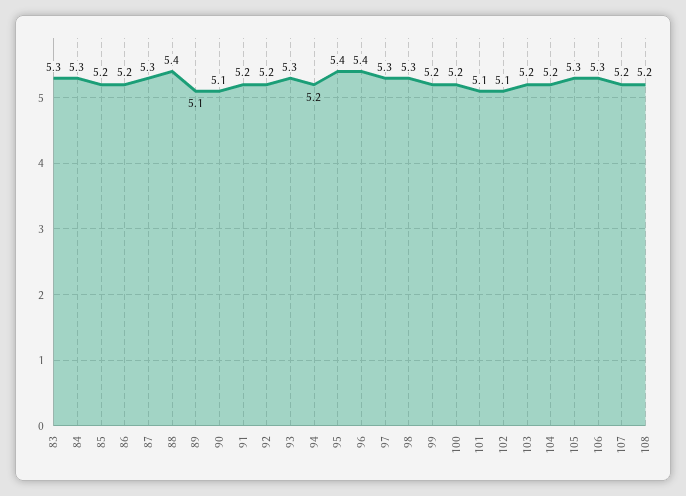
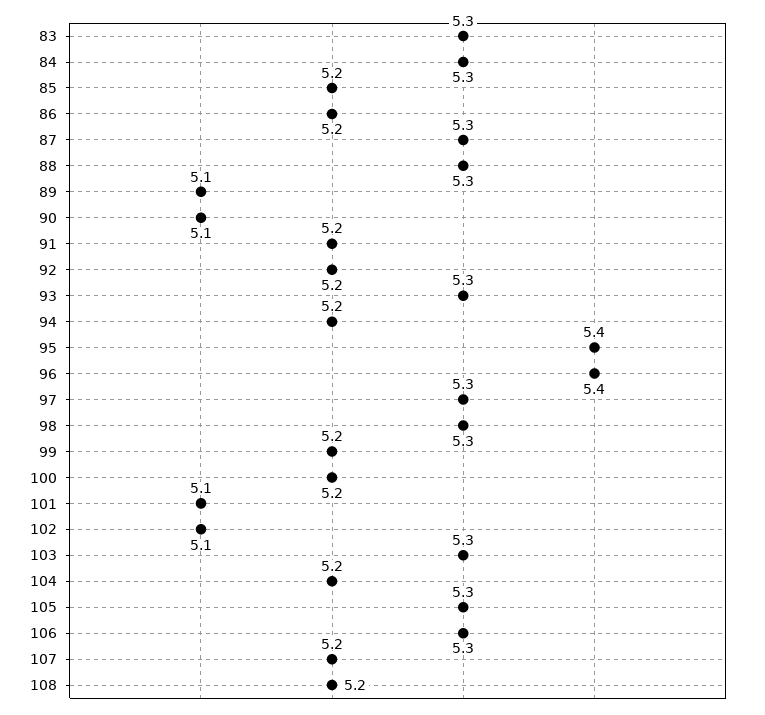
88: 5.4 -> 5.3
103: 5.2 -> 5.3

